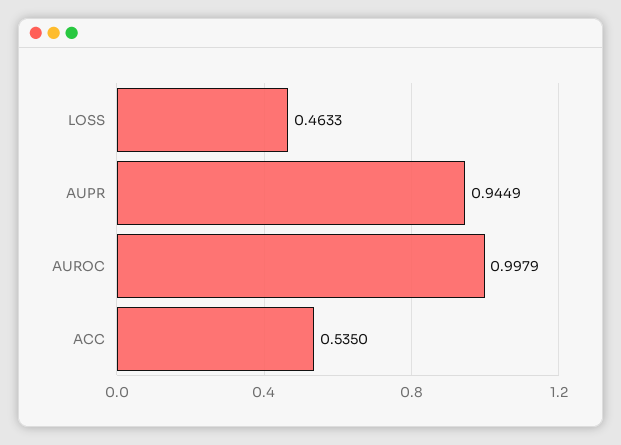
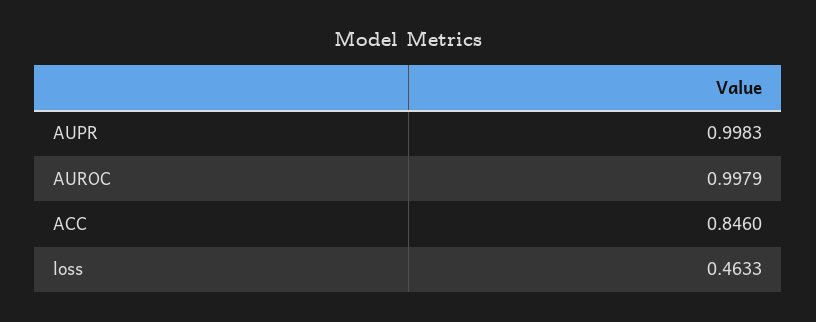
AUPR: 0.9449 -> 0.9983
ACC: 0.535 -> 0.846

